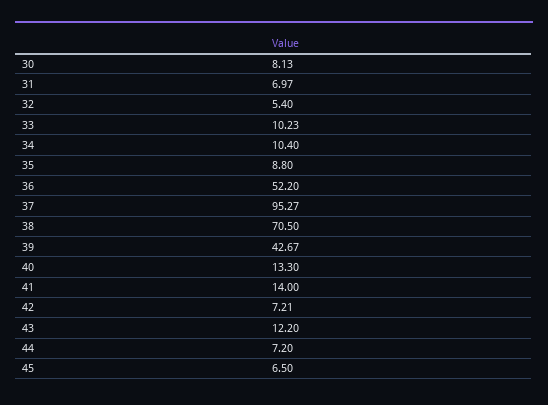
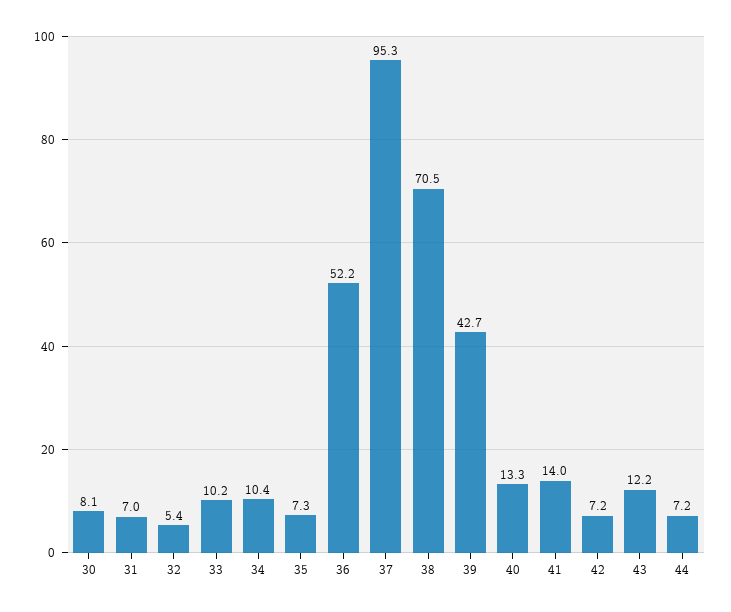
35: 8.8 -> 7.3
45: 6.5 -> none

